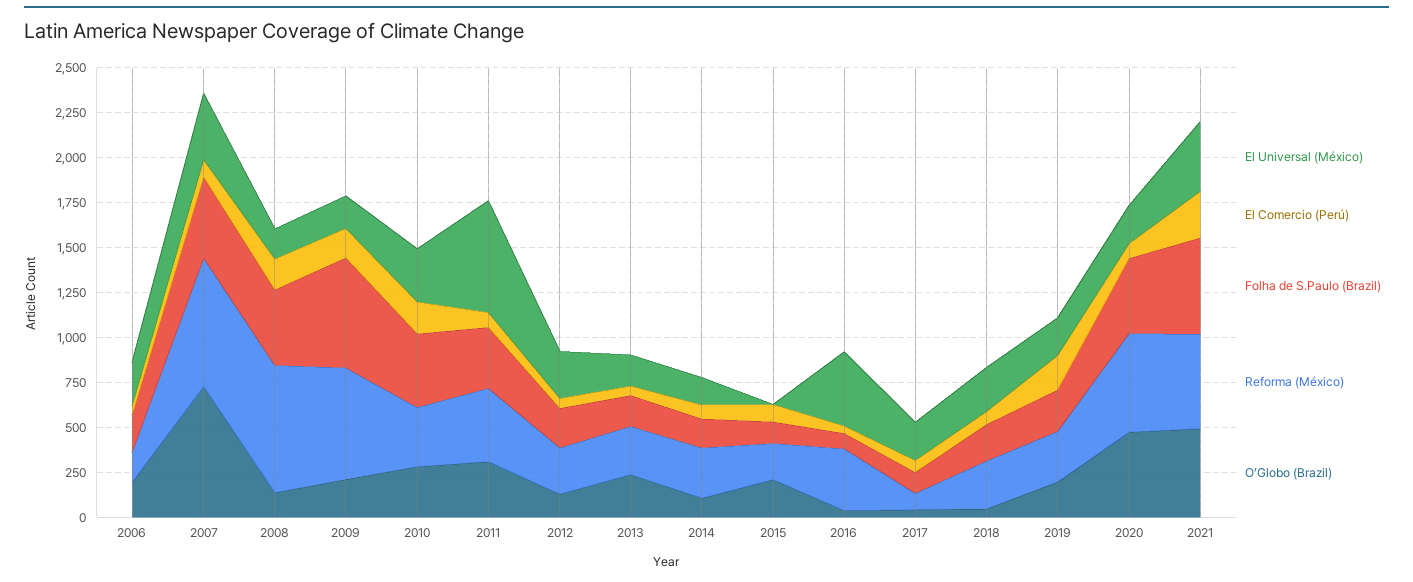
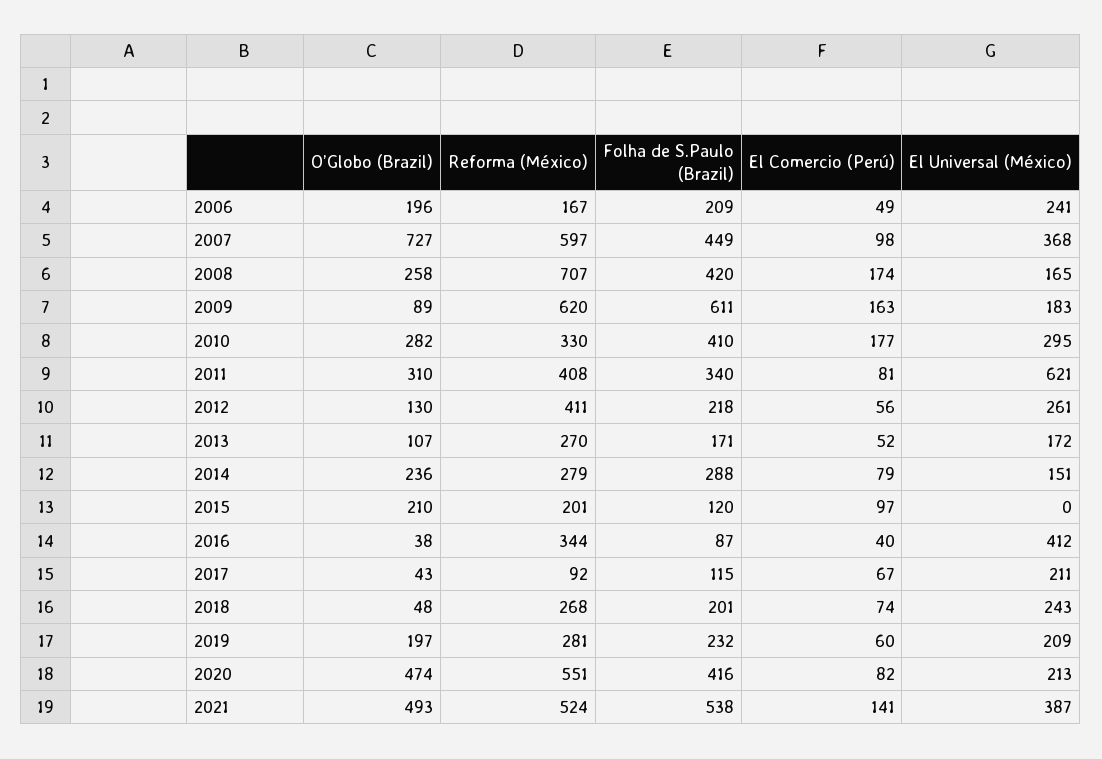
Reforma (México), 2007: 700 -> 597
O’Globo (Brazil), 2008: 150 -> 258
O’Globo (Brazil), 2009: 200 -> 89
Reforma (México), 2012: 250 -> 411
O’Globo (Brazil), 2013: 250 -> 107
Folha de S.Paulo (Brazil), 2014: 150 -> 288
O’Globo (Brazil), 2014: 100 -> 236
El Comercio (Perú), 2019: 200 -> 60
El Comercio (Perú), 2021: 250 -> 141

